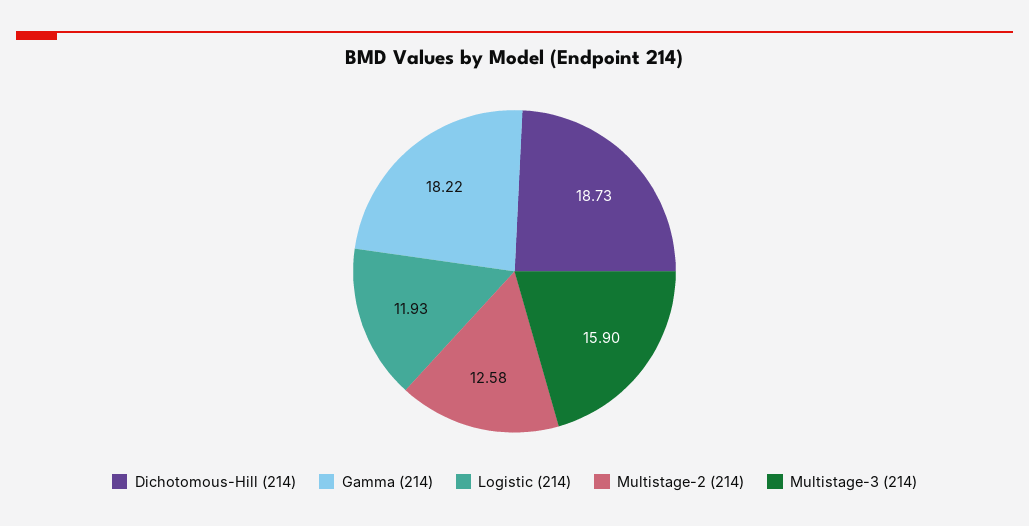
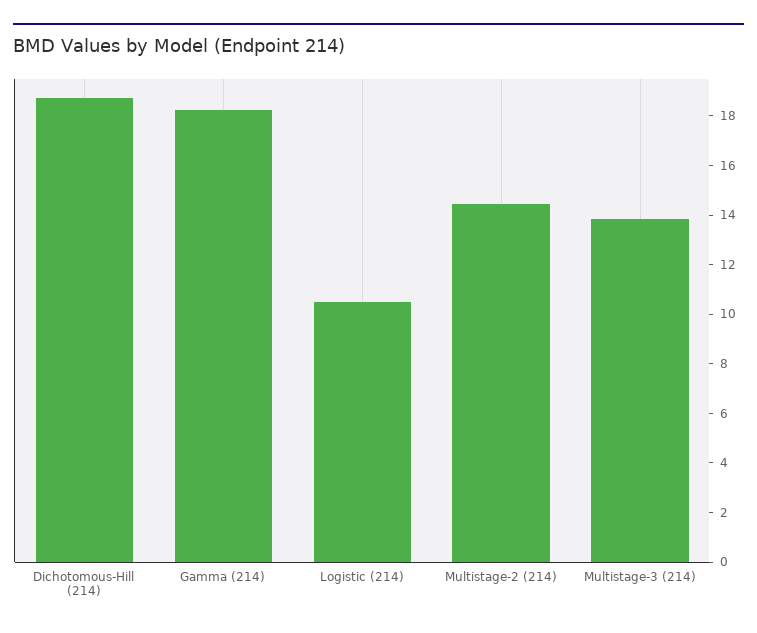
Logistic (214): 11.93 -> 10.5
Multistage-2 (214): 12.58 -> 14.5
Multistage-3 (214): 15.9 -> 14

